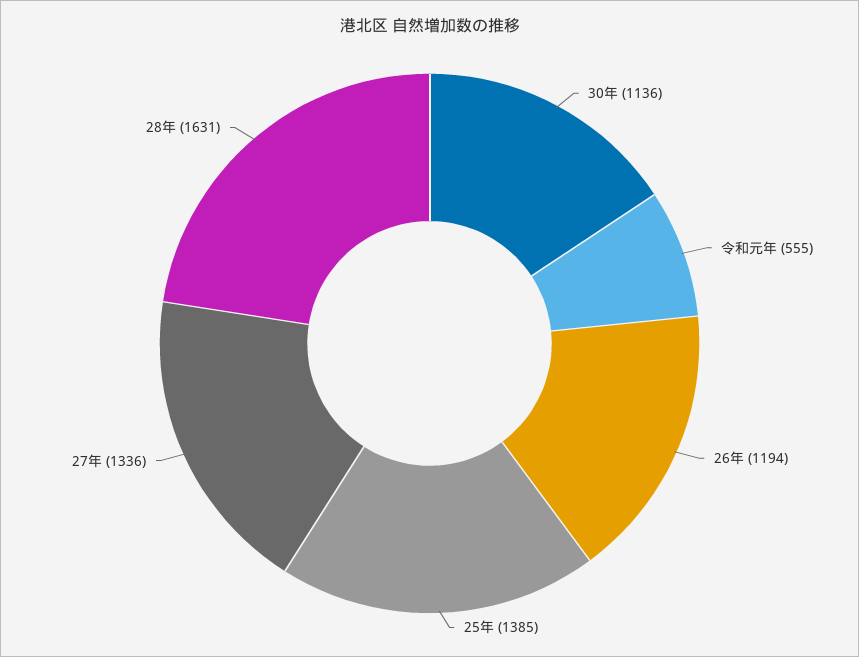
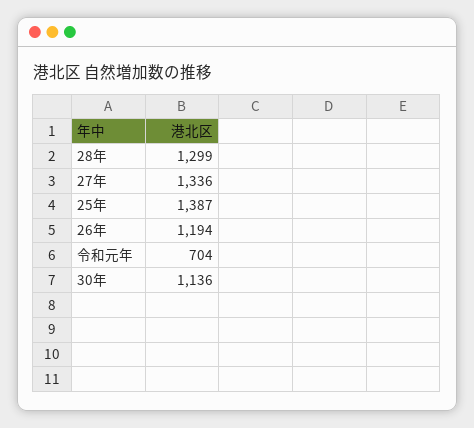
令和元年: 555 -> 704
25年: 1385 -> 1387
28年: 1631 -> 1299

